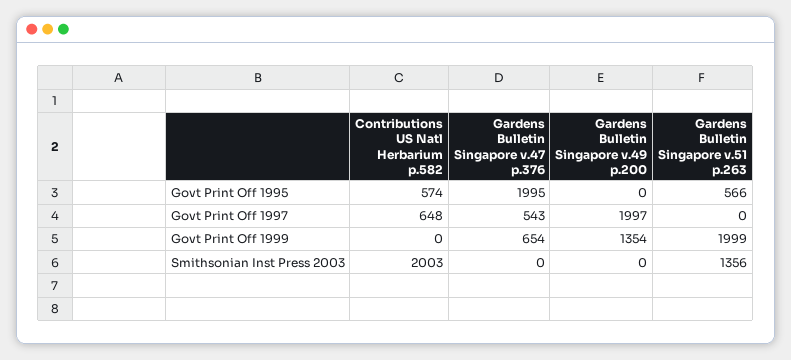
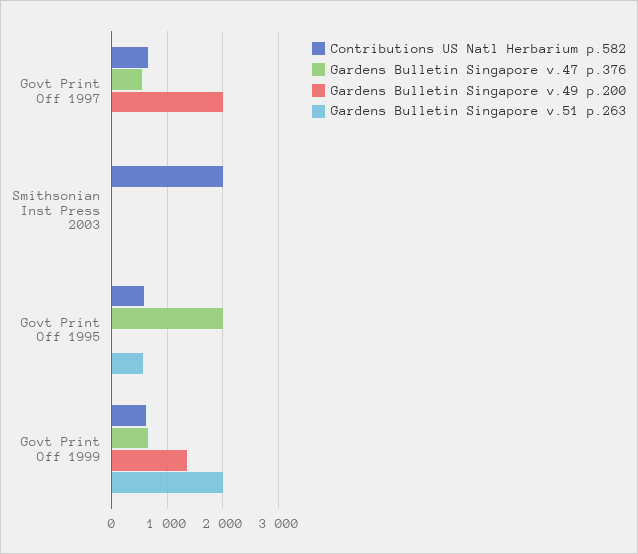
Contributions US Natl Herbarium p.582, Govt Print Off 1999: 0 -> 600
Gardens Bulletin Singapore v.51 p.263, Smithsonian Inst Press 2003: 1356 -> 0

